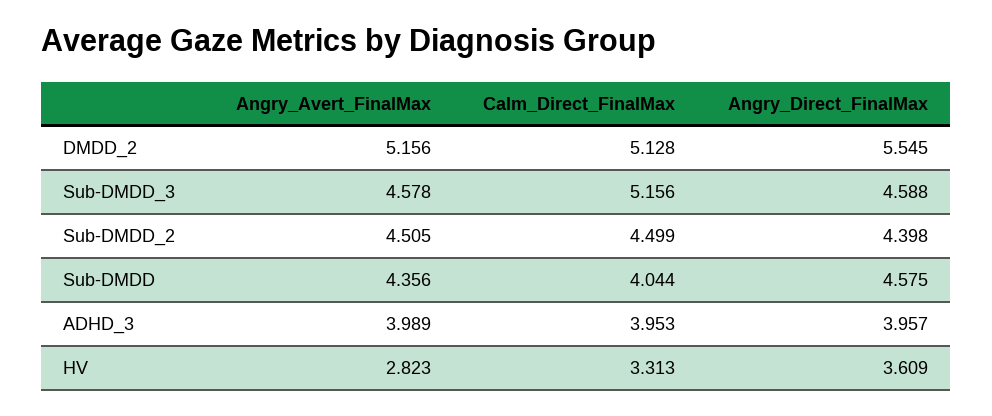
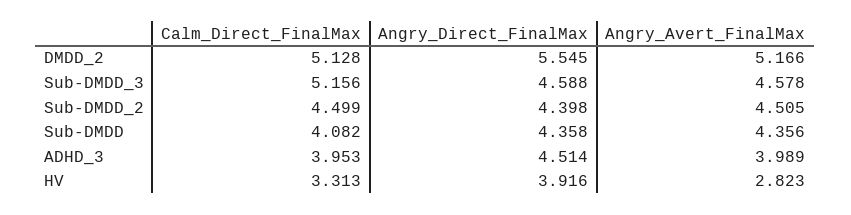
Angry_Avert_FinalMax, DMDD_2: 5.156 -> 5.166
Calm_Direct_FinalMax, Sub-DMDD: 4.044 -> 4.082
Angry_Direct_FinalMax, Sub-DMDD: 4.575 -> 4.358
Angry_Direct_FinalMax, ADHD_3: 3.957 -> 4.514
Angry_Direct_FinalMax, HV: 3.609 -> 3.916

